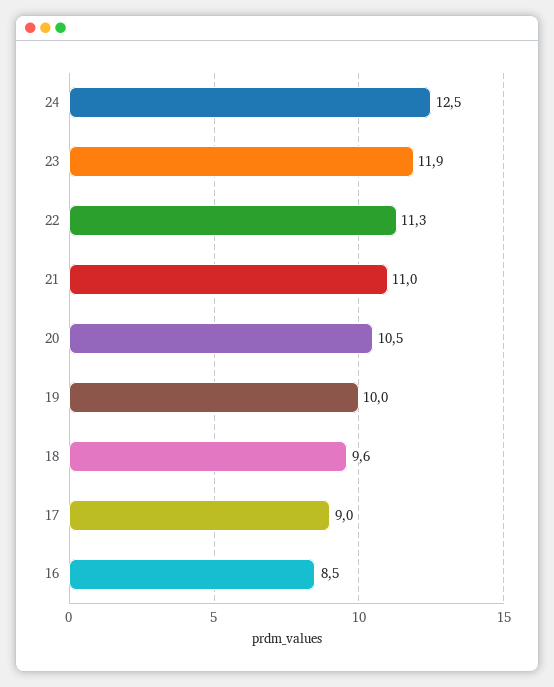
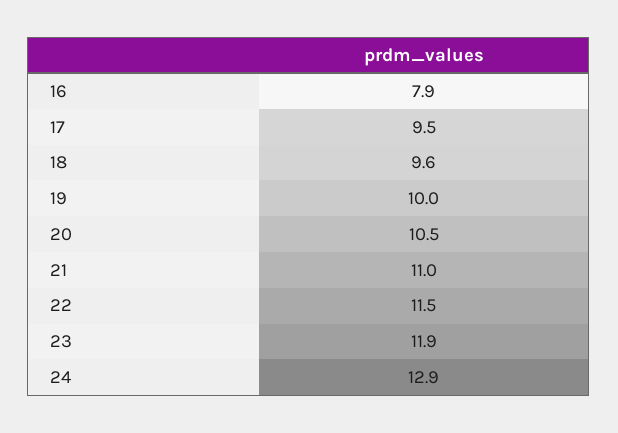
24: 12.5 -> 12.9
22: 11.3 -> 11.5
17: 9 -> 9.5
16: 8.5 -> 7.9

